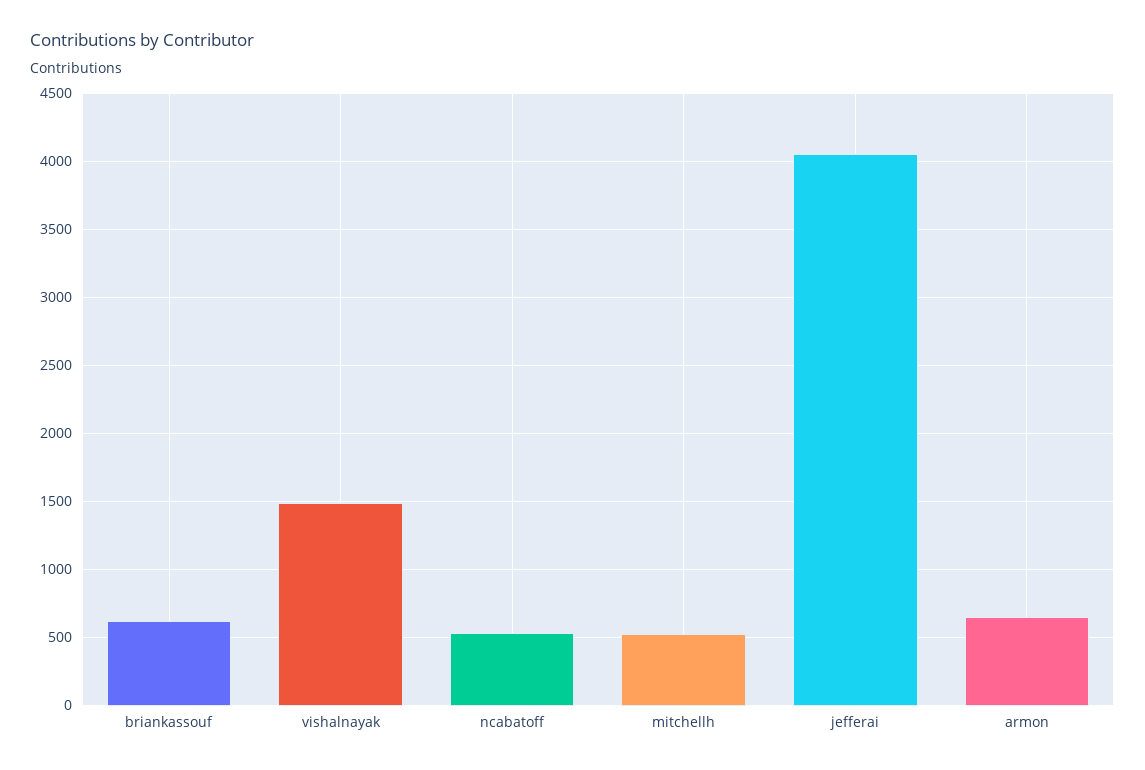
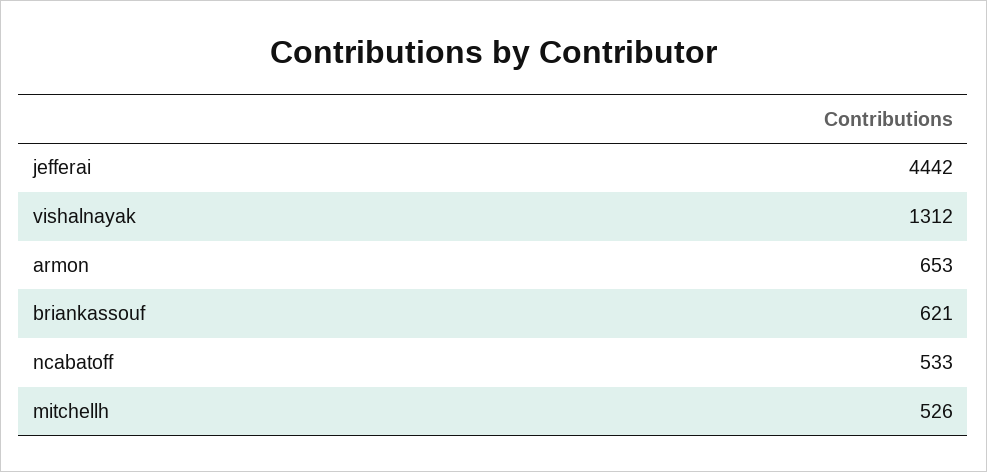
vishalnayak: 1500 -> 1312
jefferai: 4050 -> 4442

